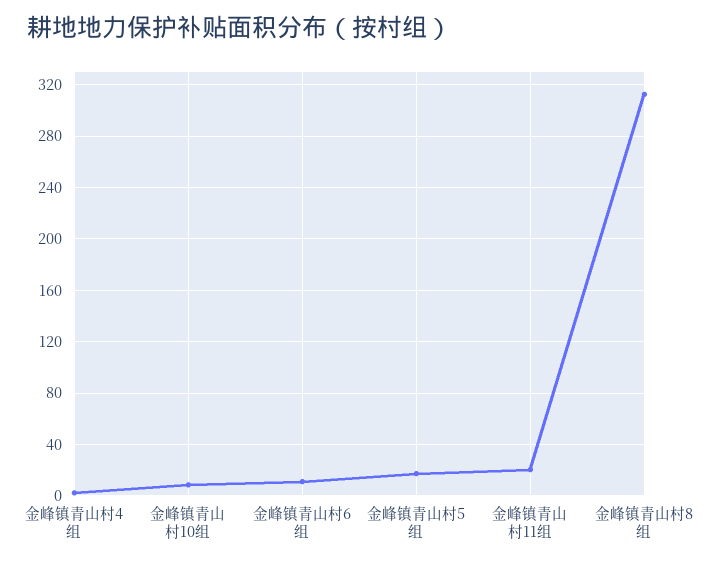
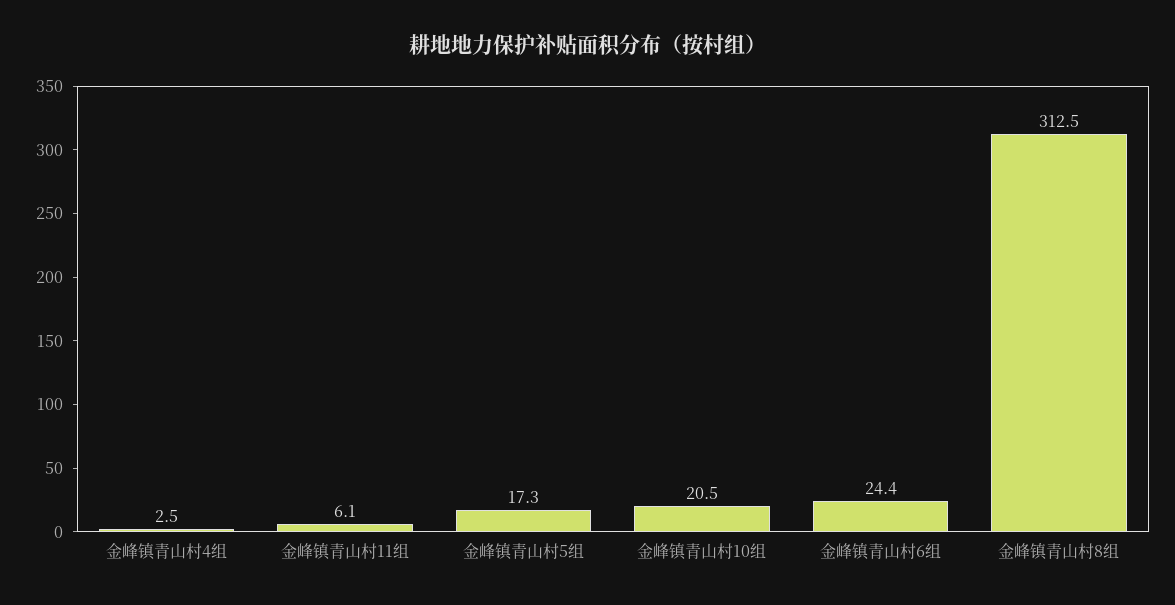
金峰镇青山村10组: 10 -> 20.5
金峰镇青山村6组: 10 -> 24.4
金峰镇青山村11组: 20 -> 6.1

